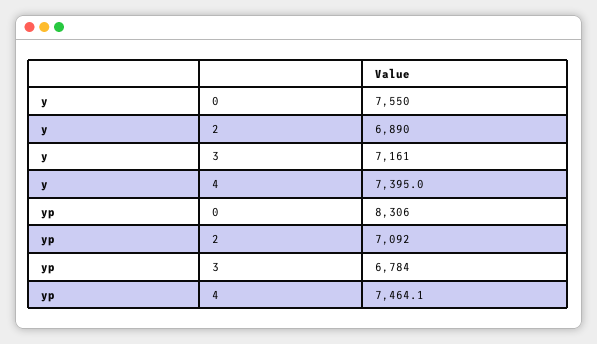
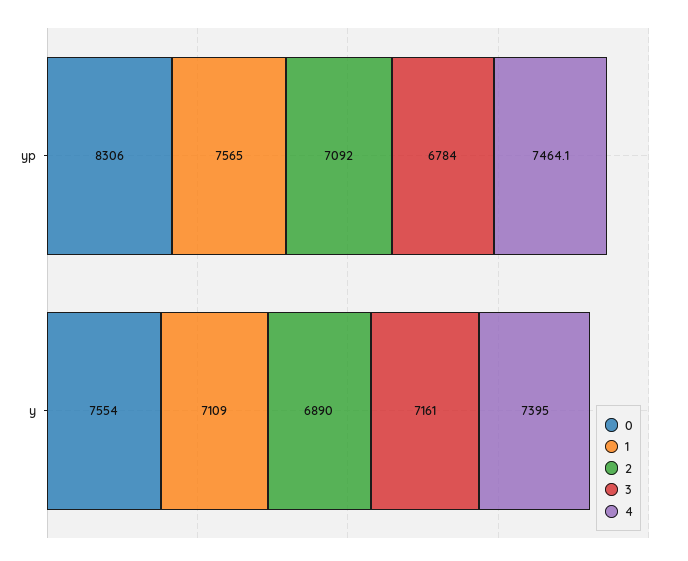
0, y: 7550 -> 7554
1, yp: none -> 7565
1, y: none -> 7109

